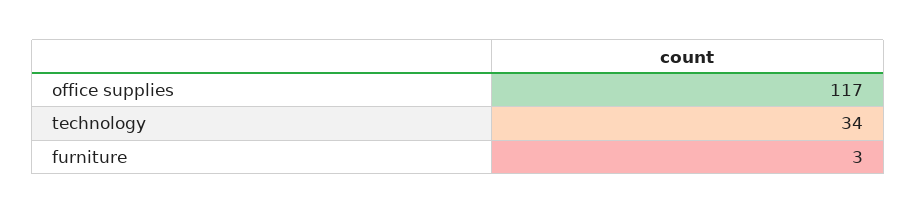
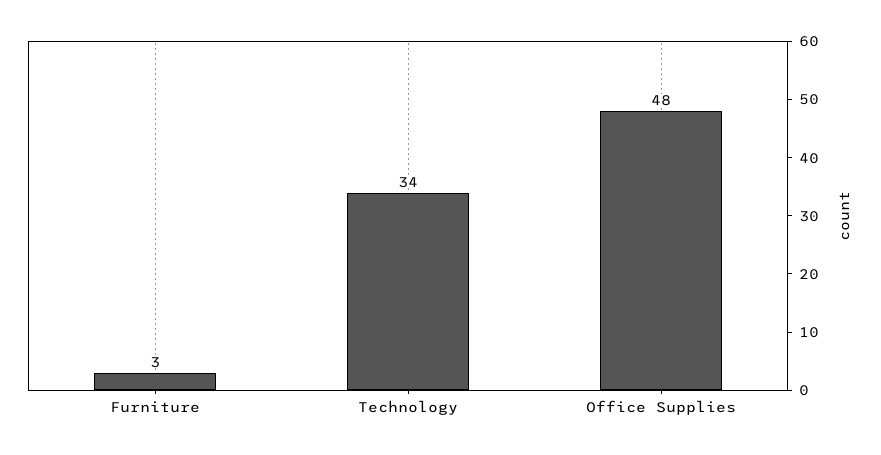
office supplies: 117 -> 48

